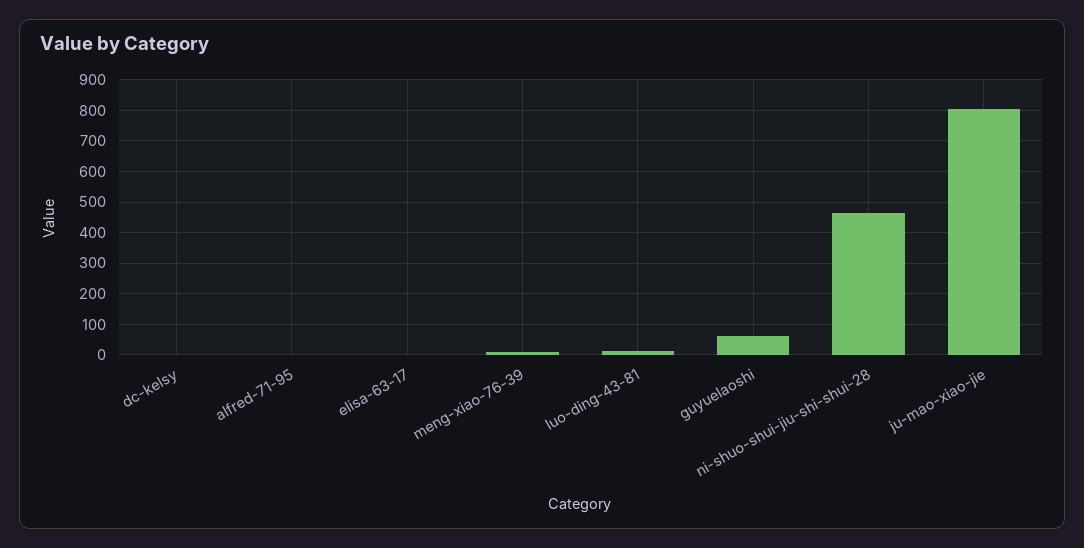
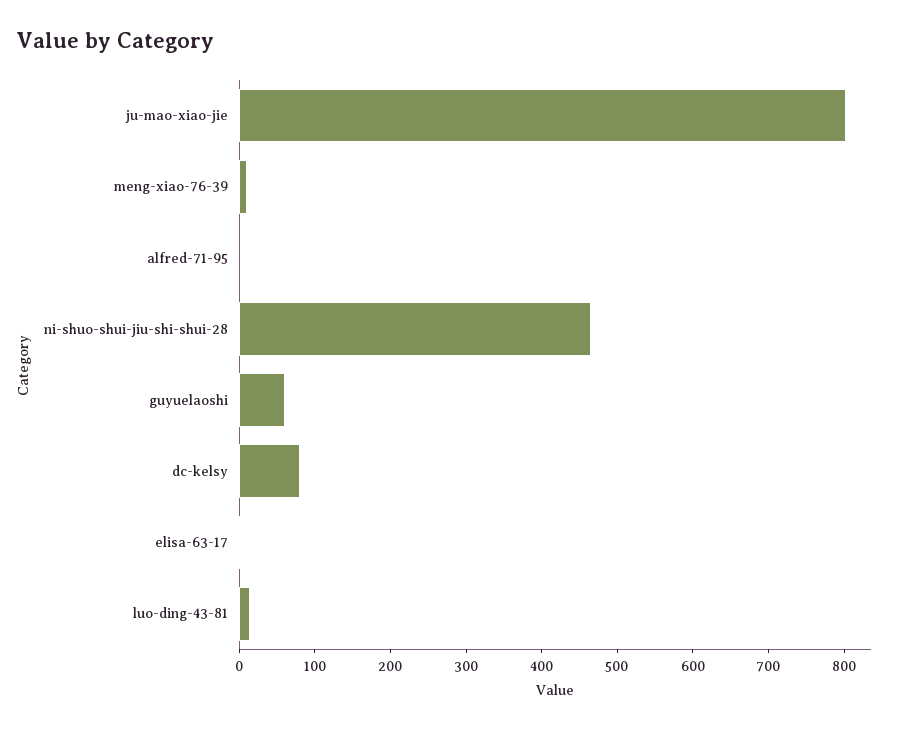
dc-kelsy: 0 -> 80

